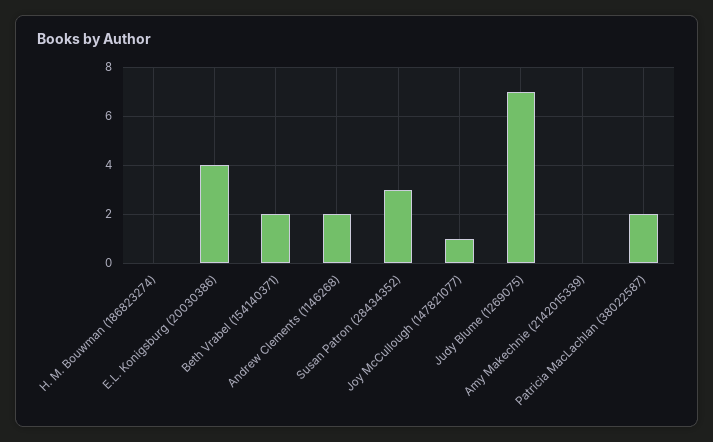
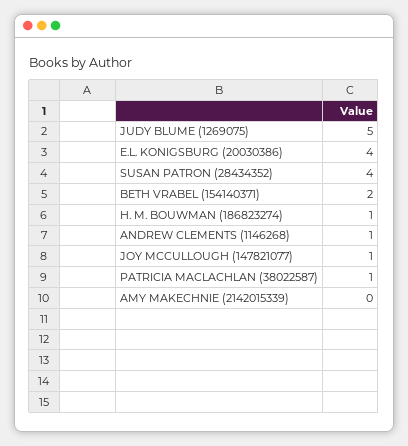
H. M. Bouwman (186823274): 0 -> 1
Andrew Clements (1146268): 2 -> 1
Susan Patron (28434352): 3 -> 4
Judy Blume (1269075): 7 -> 5
Patricia MacLachlan (38022587): 2 -> 1

